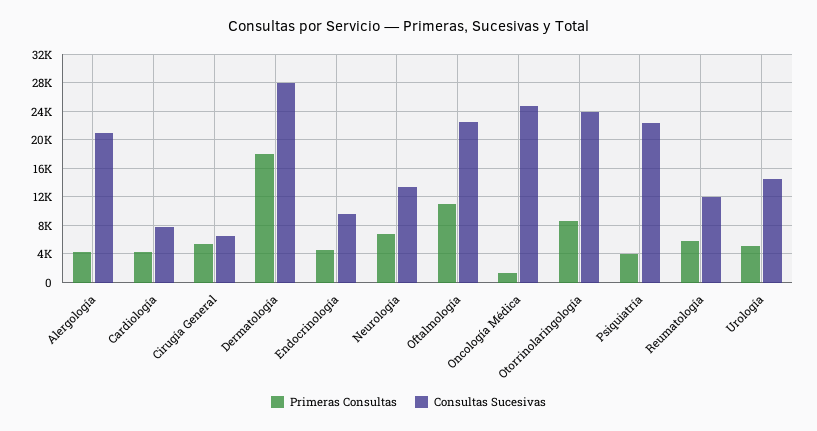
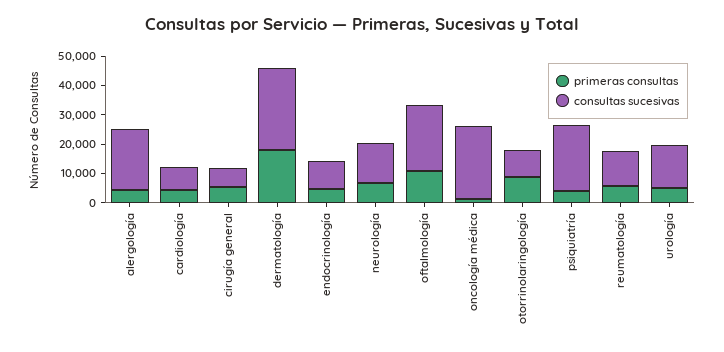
Consultas Sucesivas, Otorrinolaringología: 24000 -> 10000

